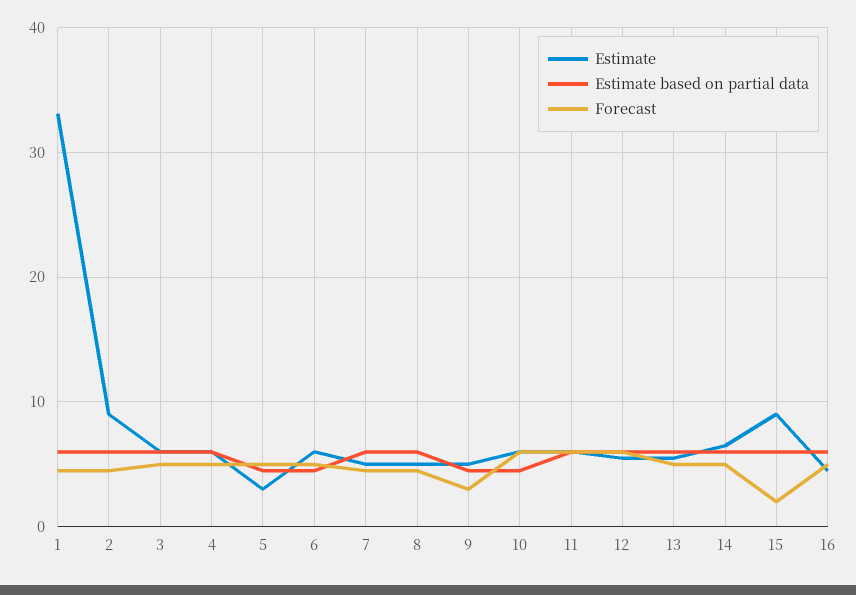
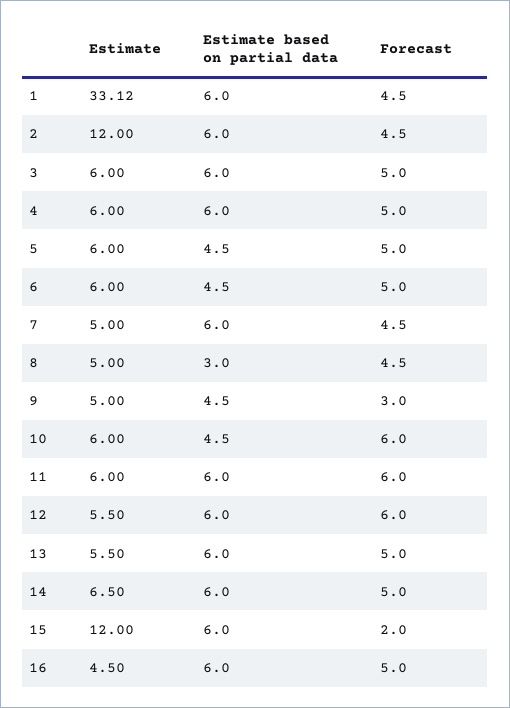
Estimate, 2: 9 -> 12
Estimate, 5: 3 -> 6
Estimate based on partial data, 8: 6 -> 3
Estimate, 15: 9 -> 12

